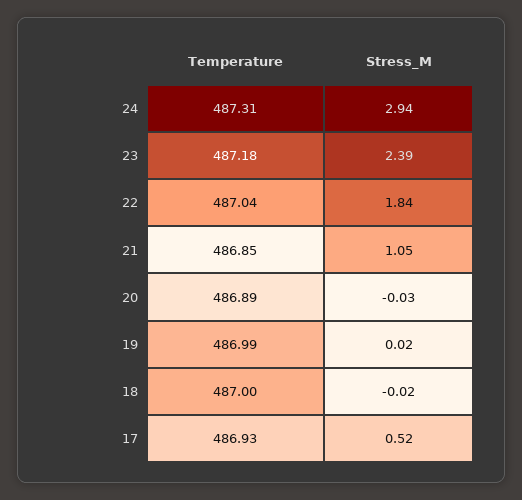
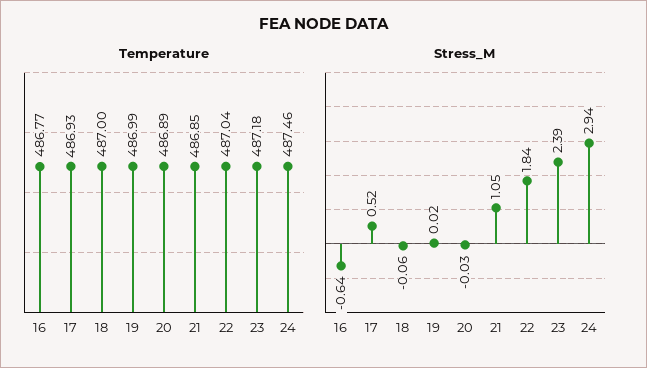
Temperature, 24: 487.31 -> 487.46
Stress_M, 18: -0.02 -> -0.06
Temperature, 16: none -> 486.77
Stress_M, 16: none -> -0.64

